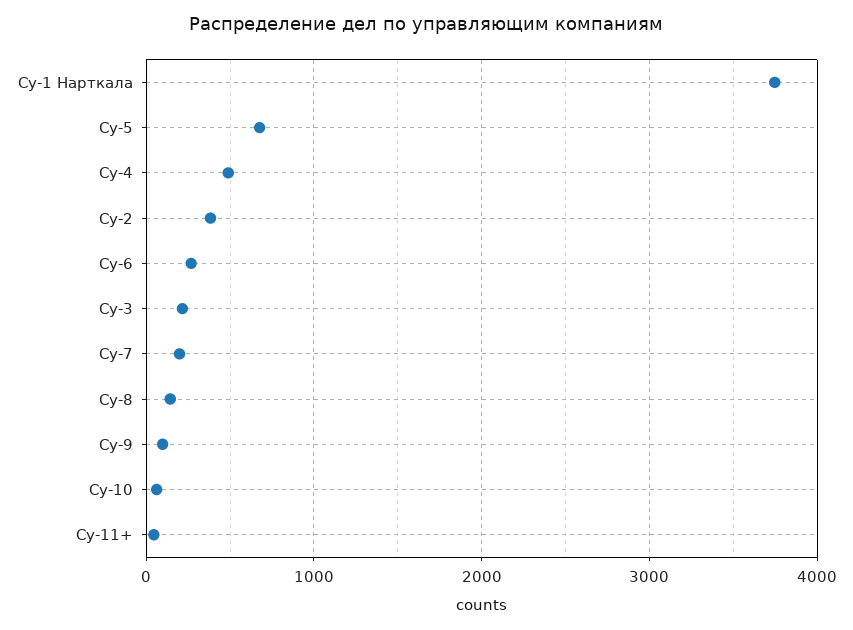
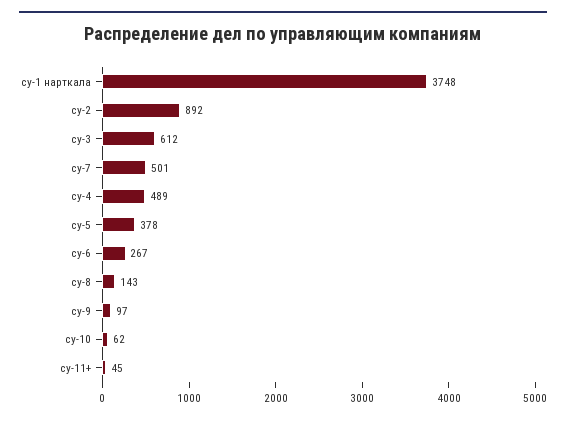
Су-5: 700 -> 378
Су-2: 400 -> 892
Су-3: 200 -> 612
Су-7: 200 -> 501

